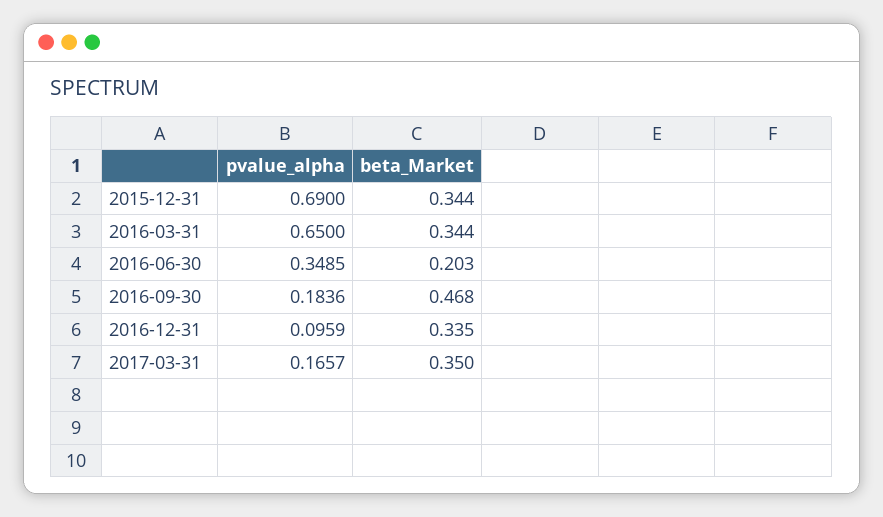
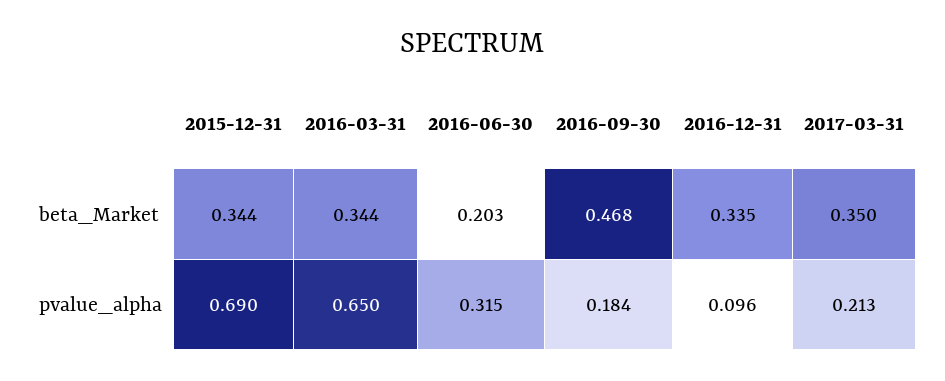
pvalue_alpha, 2016-06-30: 0.3485 -> 0.315
pvalue_alpha, 2017-03-31: 0.1657 -> 0.213

